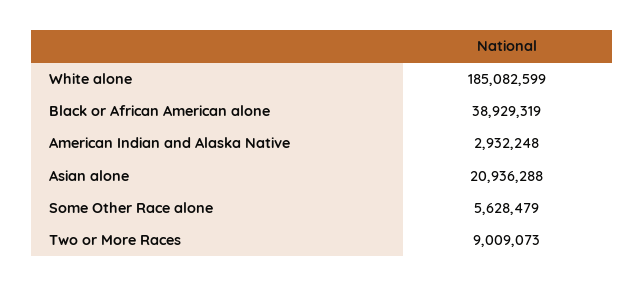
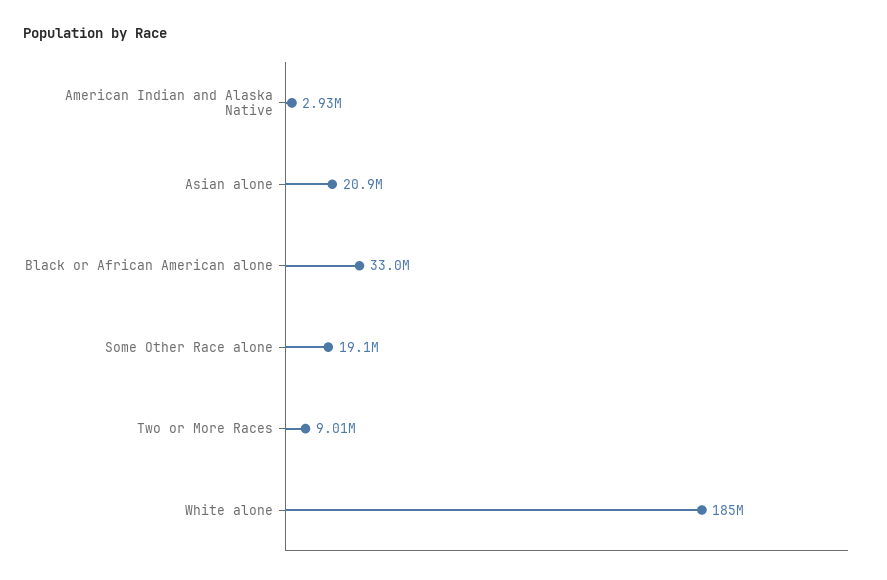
Black or African American alone: 38929319 -> 33000000
Some Other Race alone: 5628479 -> 19100000

